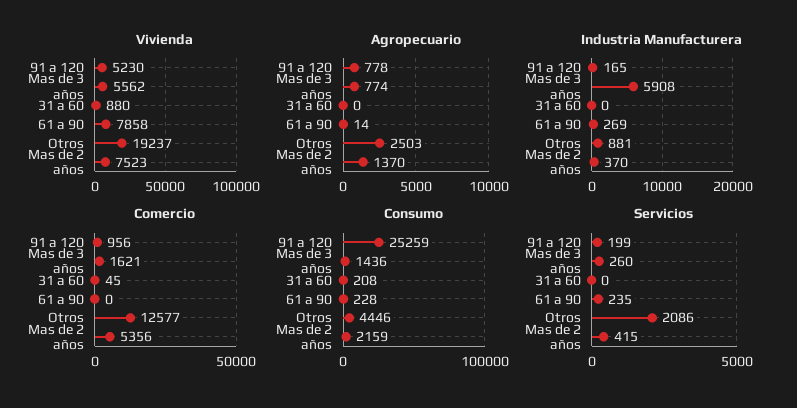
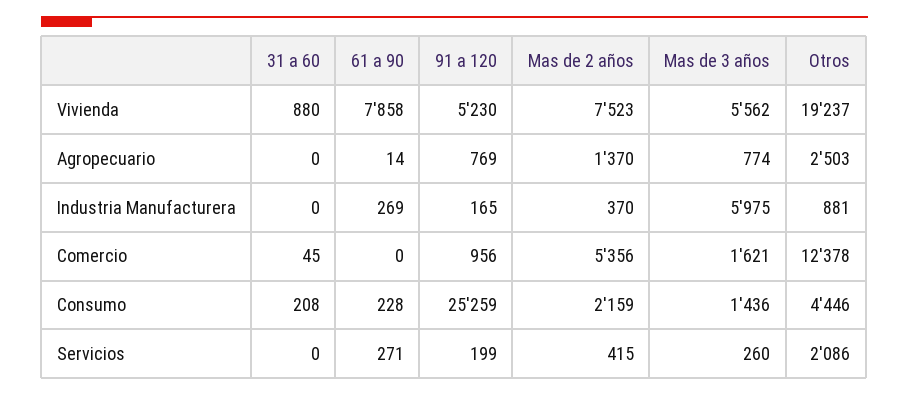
Agropecuario, 91 a 120: 778 -> 769
Industria Manufacturera, Mas de 3 años: 5908 -> 5975
Comercio, Otros: 12577 -> 12378
Servicios, 61 a 90: 235 -> 271

